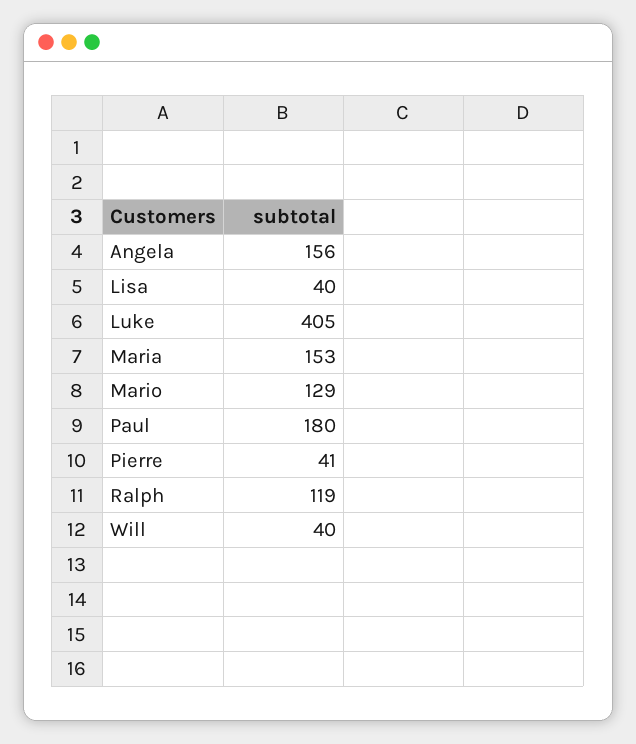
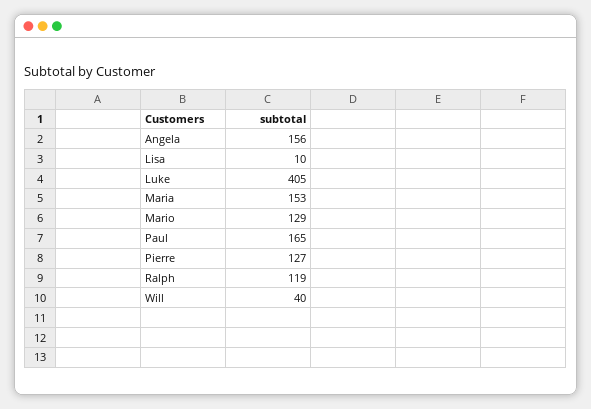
Lisa: 40 -> 10
Paul: 180 -> 165
Pierre: 41 -> 127

